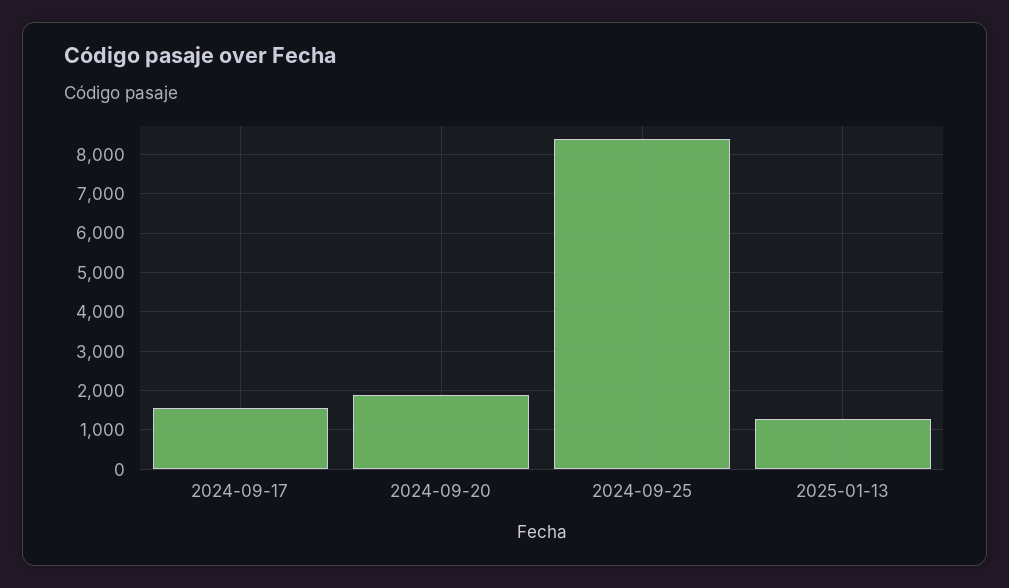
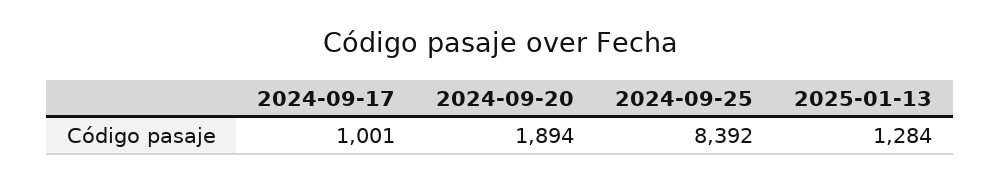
2024-09-17: 1600 -> 1001

